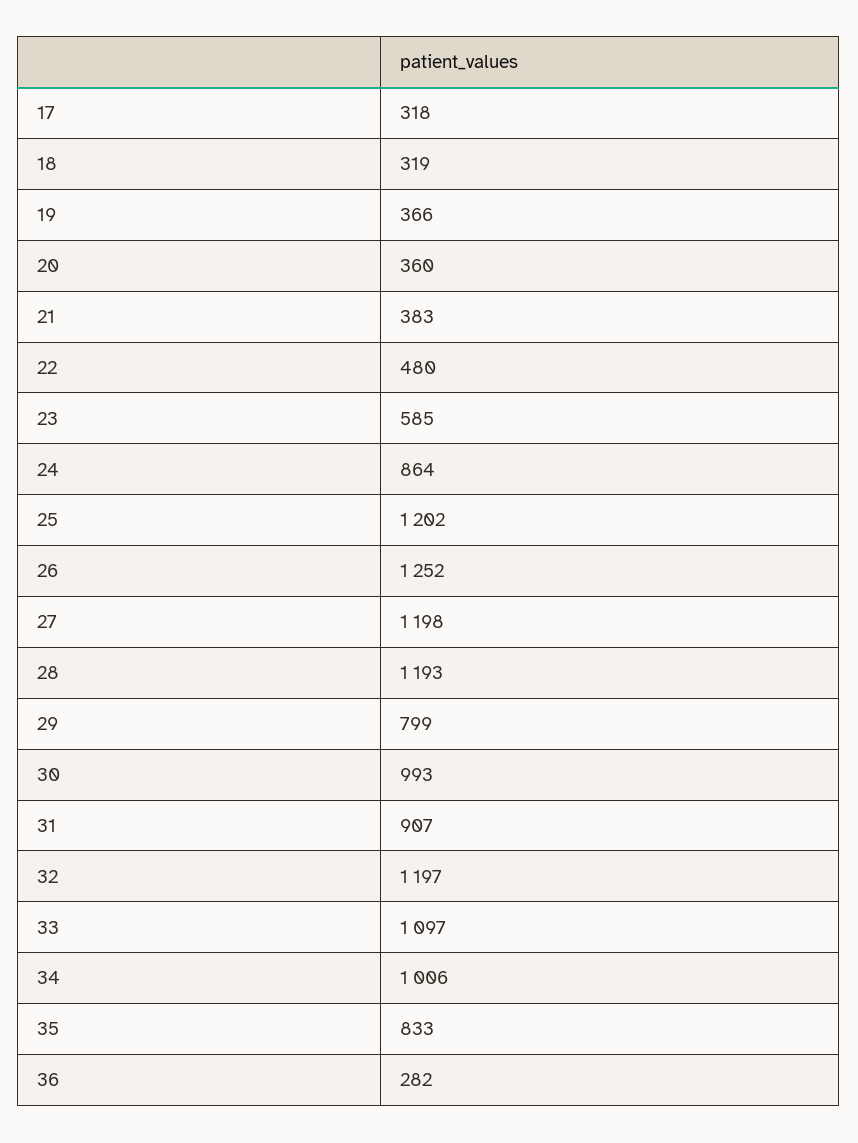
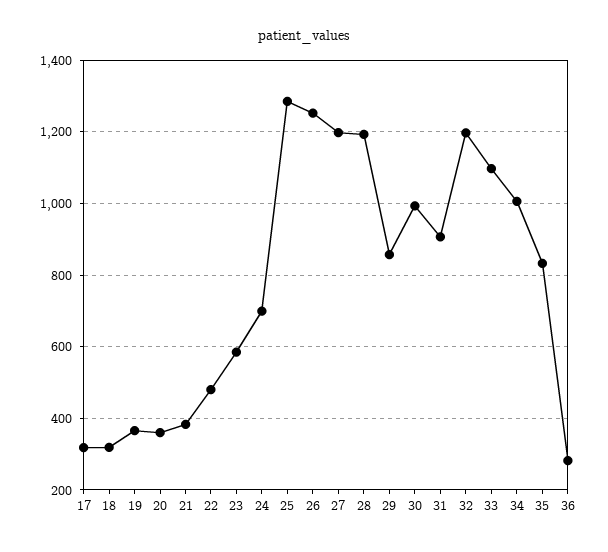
24: 864 -> 700
25: 1202 -> 1280
29: 799 -> 860

